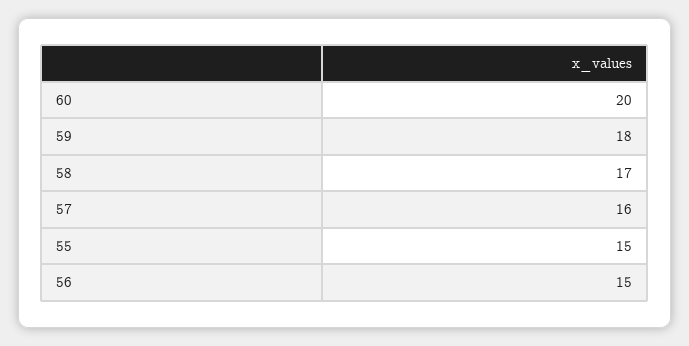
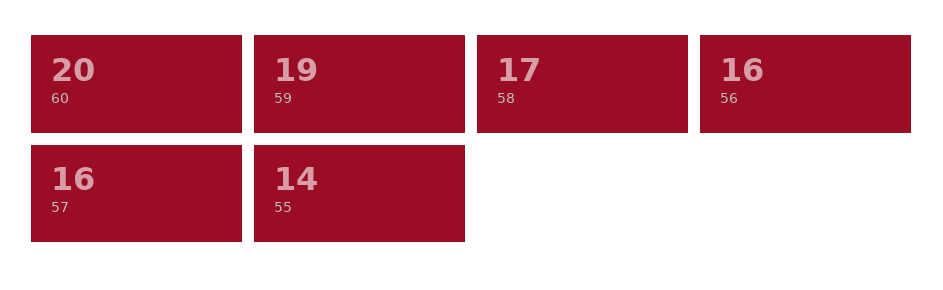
59: 18 -> 19
55: 15 -> 14
56: 15 -> 16

